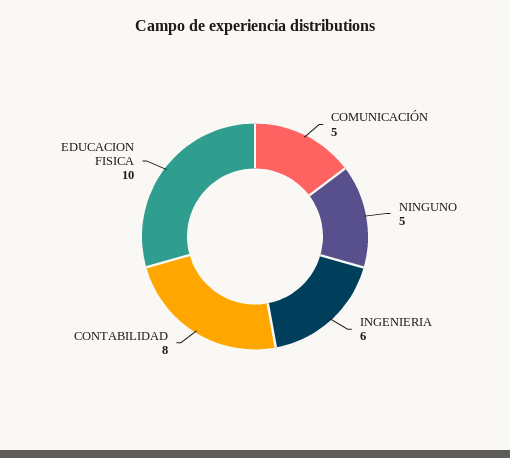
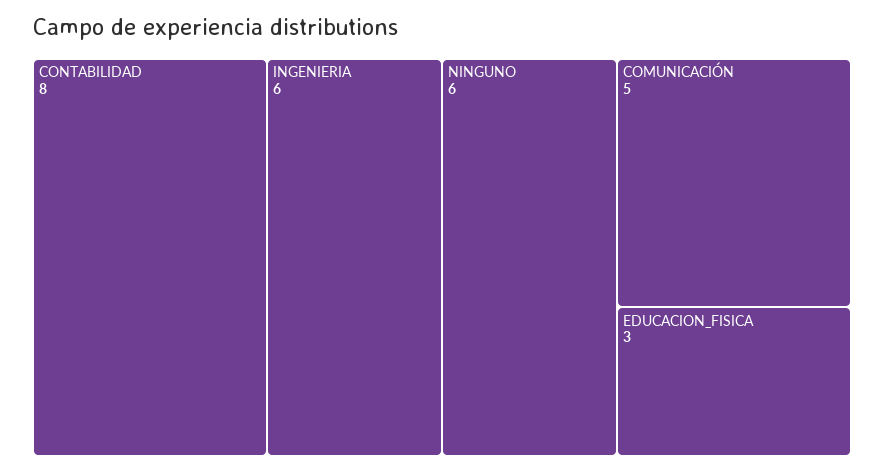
NINGUNO: 5 -> 6
EDUCACION FISICA: 10 -> 3

